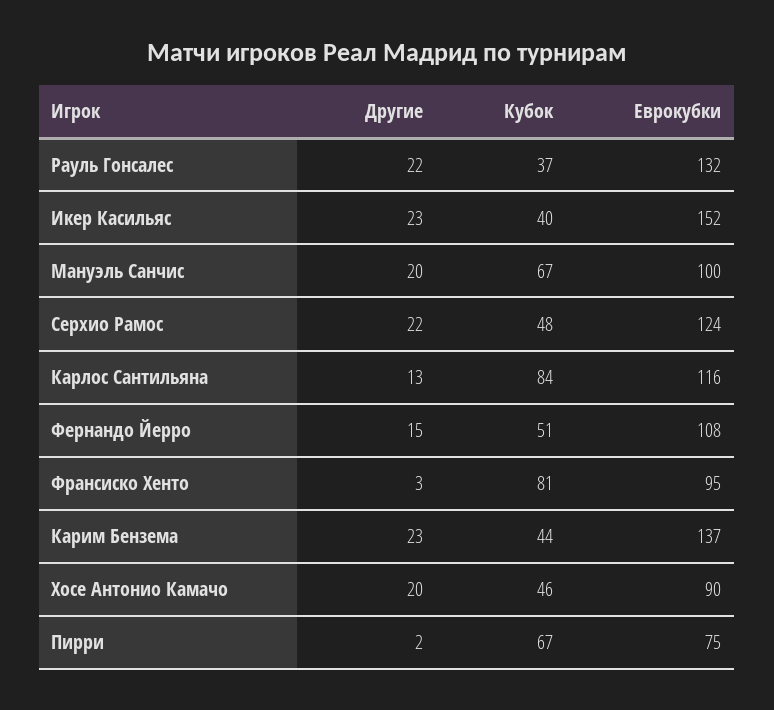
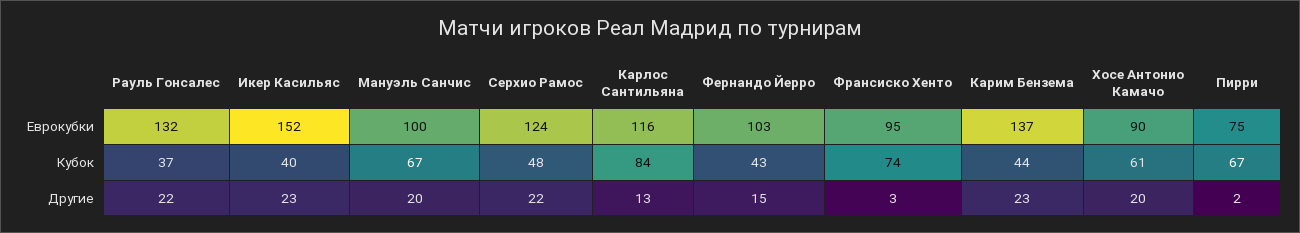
Кубок, Фернандо Йерро: 51 -> 43
Еврокубки, Фернандо Йерро: 108 -> 103
Кубок, Франсиско Хенто: 81 -> 74
Кубок, Хосе Антонио Камачо: 46 -> 61

